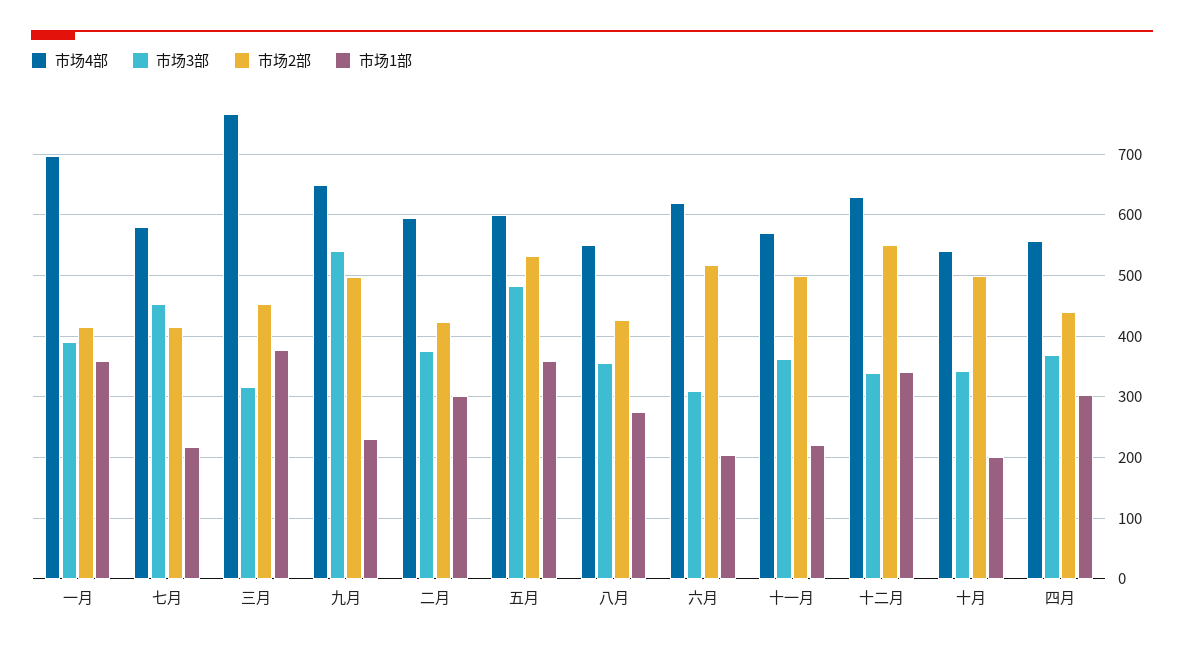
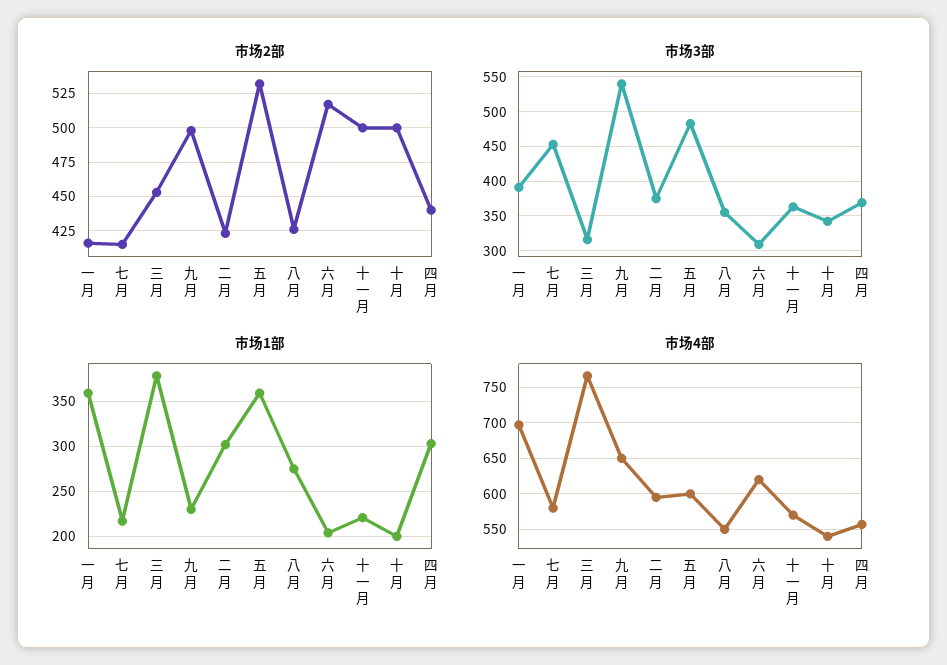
市场4部, 十二月: 630 -> none
市场3部, 十二月: 340 -> none
市场2部, 十二月: 550 -> none
市场1部, 十二月: 340 -> none

